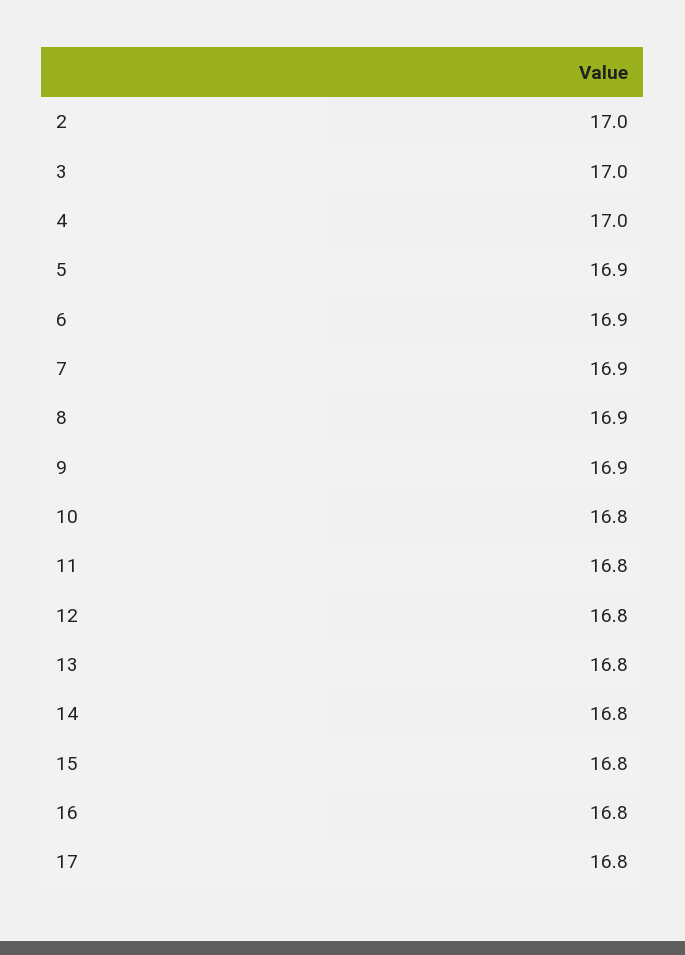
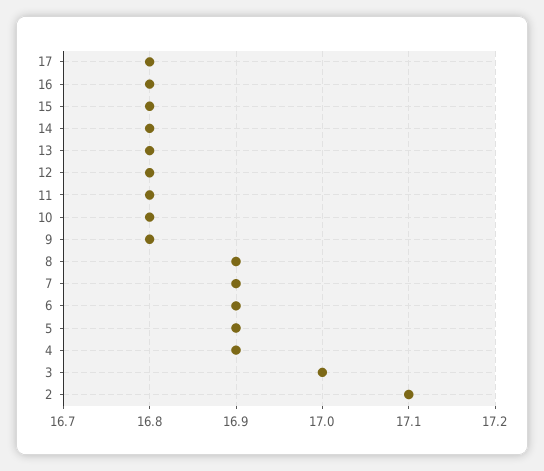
2: 17 -> 17.1
4: 17 -> 16.9
9: 16.9 -> 16.8

